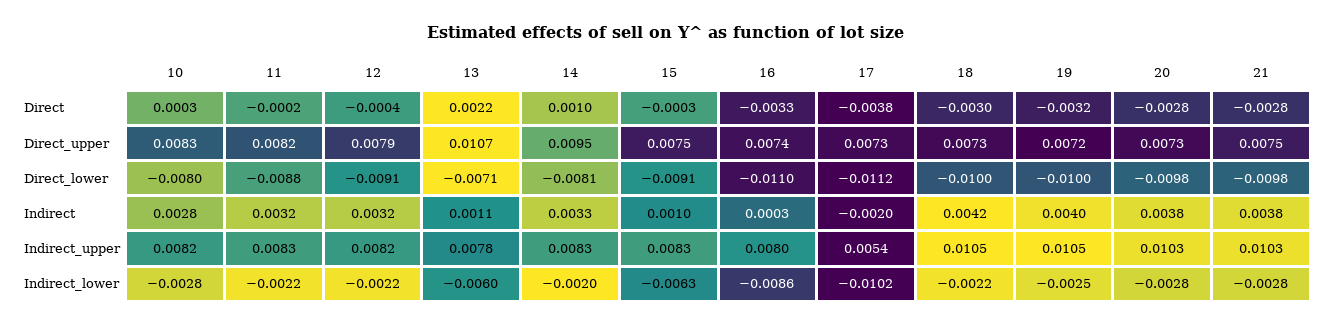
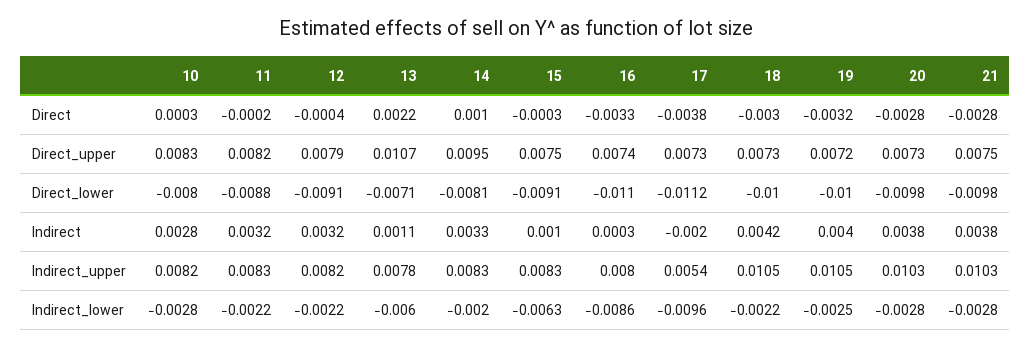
17, Indirect_lower: -0.0102 -> -0.0096

